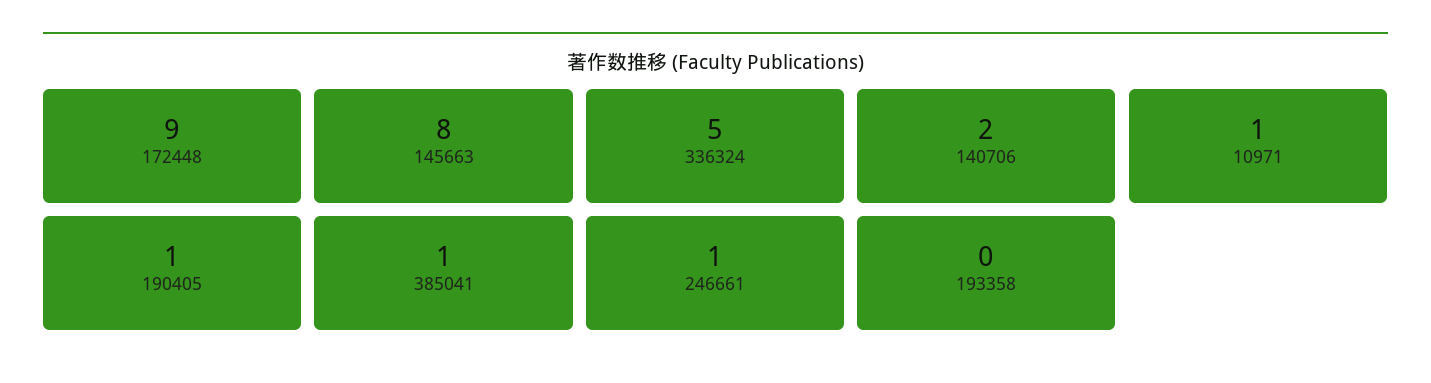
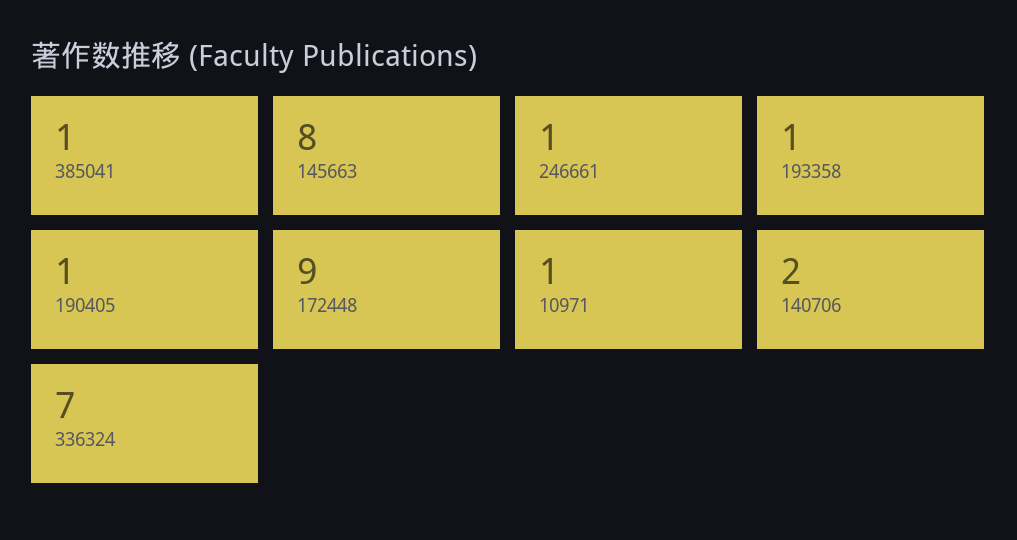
336324: 5 -> 7
193358: 0 -> 1

